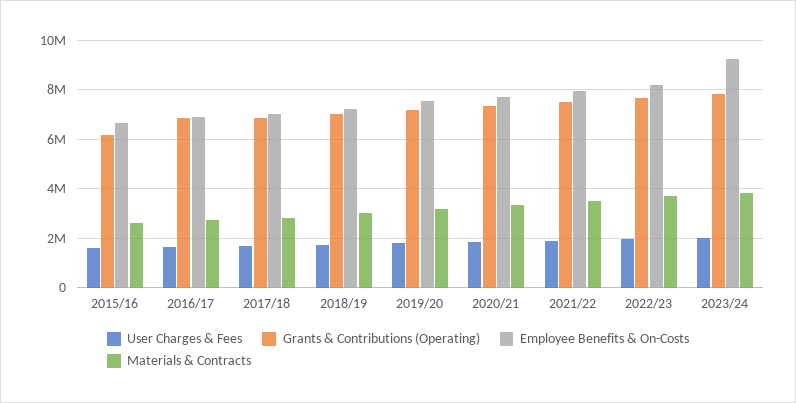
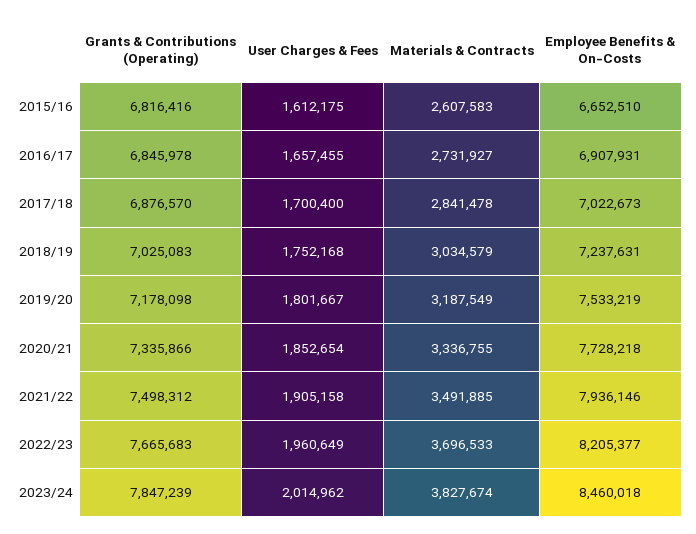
Grants & Contributions (Operating), 2015/16: 6250000 -> 6816416
Employee Benefits & On-Costs, 2023/24: 9250000 -> 8460018

